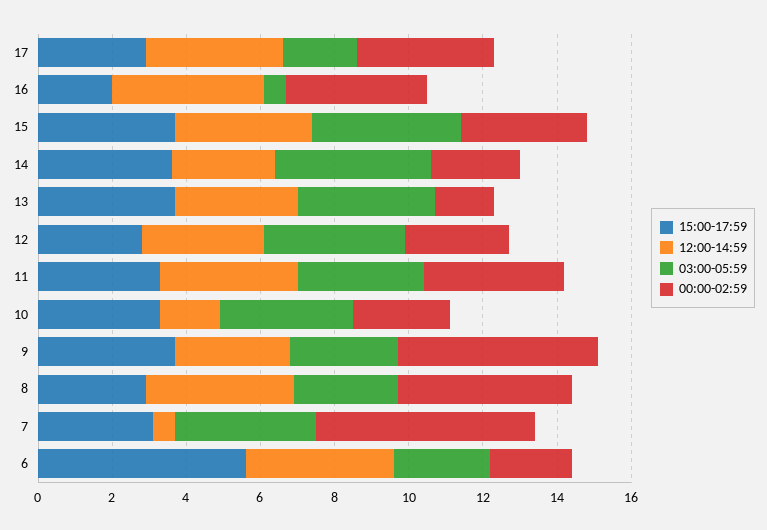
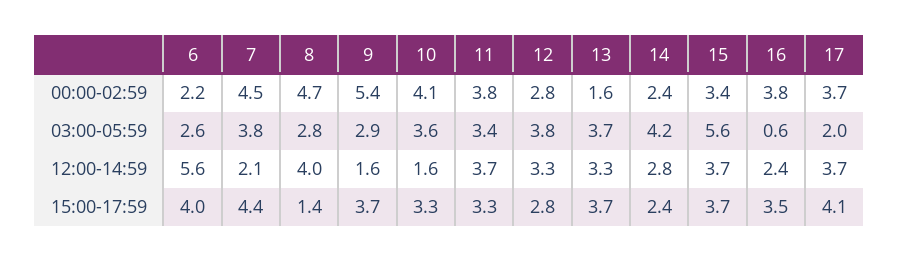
15:00-17:59, 17: 3 -> 4.1
15:00-17:59, 16: 2 -> 3.5
12:00-14:59, 16: 4 -> 2.4
03:00-05:59, 15: 4 -> 5.6
15:00-17:59, 14: 3.5 -> 2.4
00:00-02:59, 10: 2.5 -> 4.1
12:00-14:59, 9: 3 -> 1.6
15:00-17:59, 8: 3 -> 1.4
15:00-17:59, 7: 3 -> 4.4
12:00-14:59, 7: 0.5 -> 2.1
00:00-02:59, 7: 6 -> 4.5
15:00-17:59, 6: 5.5 -> 4
12:00-14:59, 6: 4 -> 5.6

